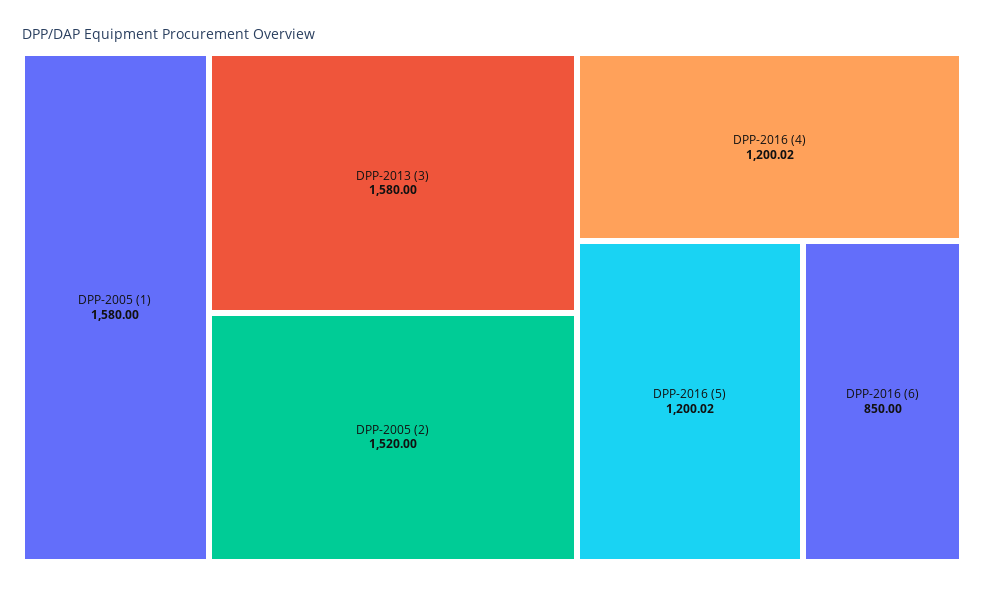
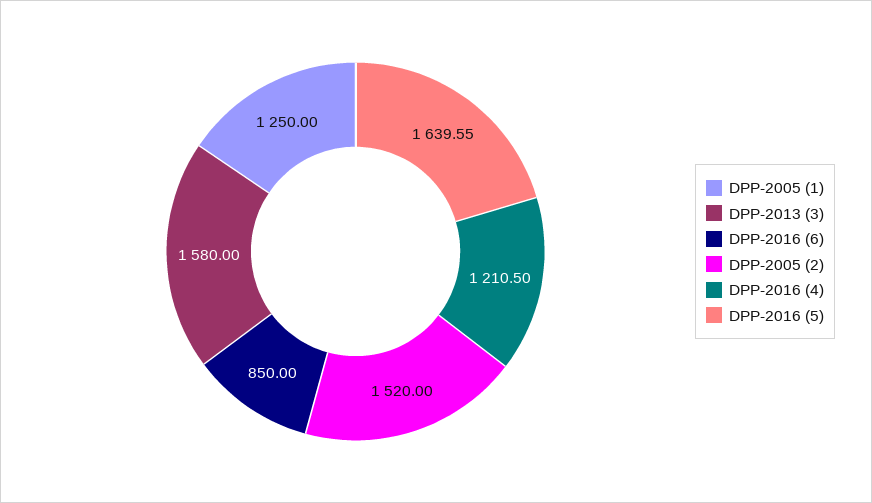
DPP-2005 (1): 1580 -> 1250
DPP-2016 (4): 1200.02 -> 1210.5
DPP-2016 (5): 1200.02 -> 1639.55

